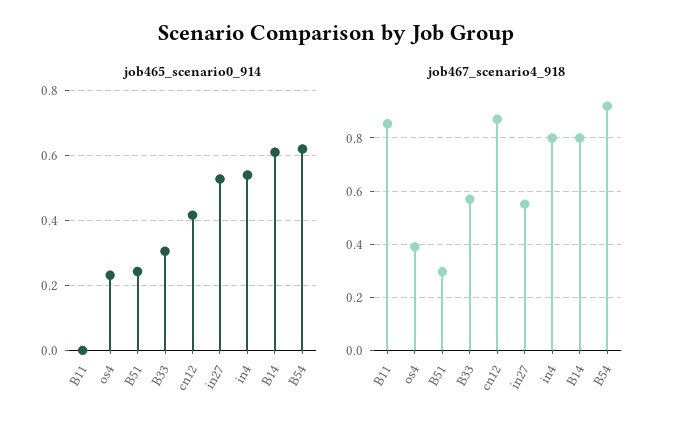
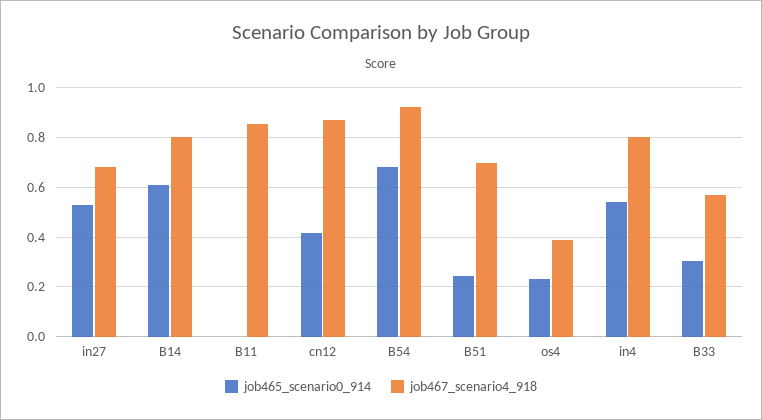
job465_scenario0_914, B54: 0.62 -> 0.675
job467_scenario4_918, B51: 0.3 -> 0.7
job467_scenario4_918, in27: 0.55 -> 0.675

